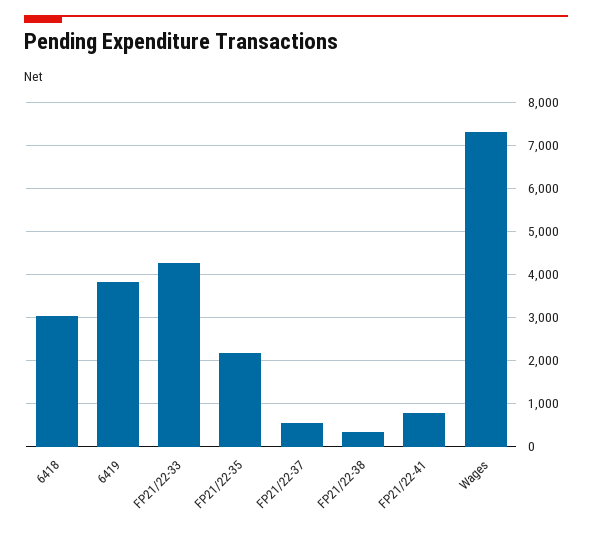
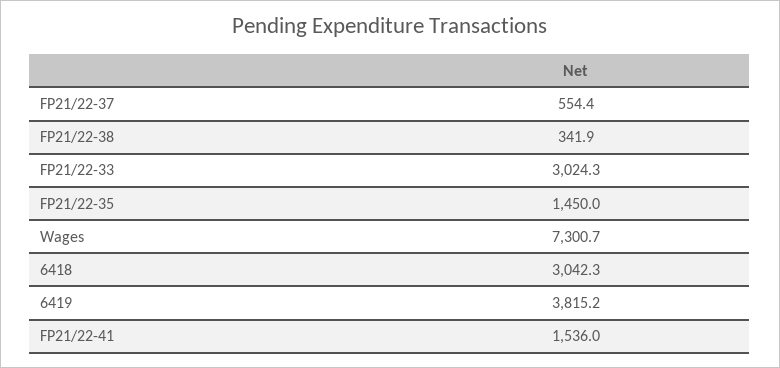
FP21/22-33: 4200 -> 3024.3
FP21/22-35: 2200 -> 1450
FP21/22-41: 800 -> 1536

